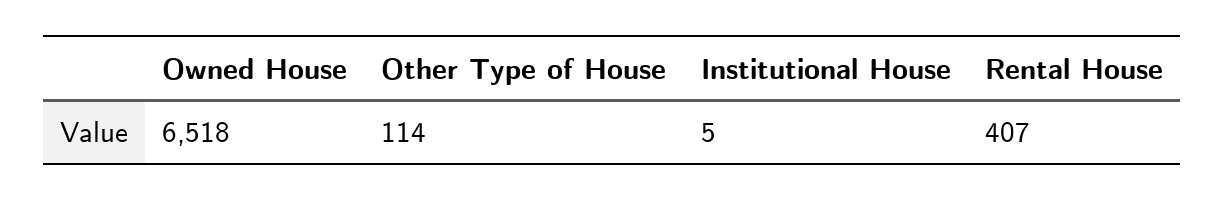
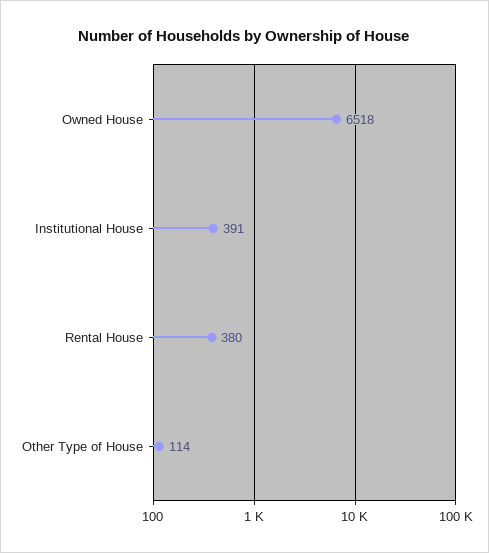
Institutional House: 5 -> 391
Rental House: 407 -> 380

